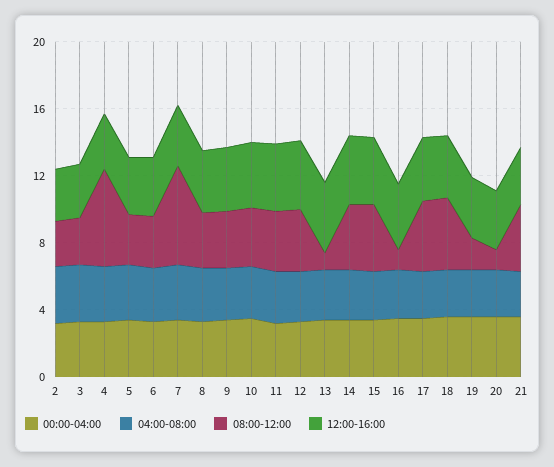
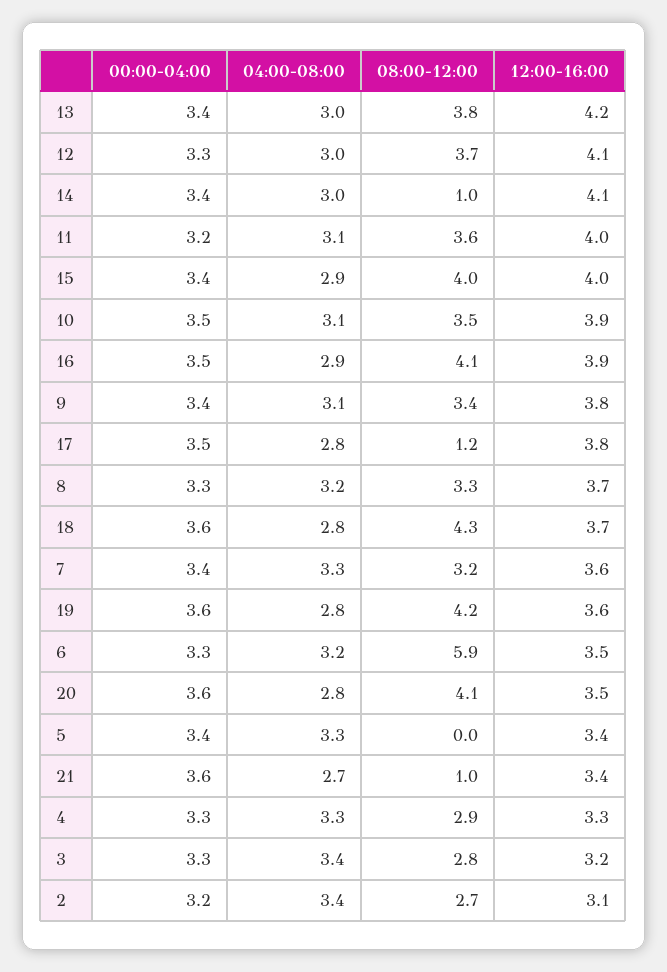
08:00-12:00, 4: 6 -> 2.9
08:00-12:00, 5: 3 -> 0
08:00-12:00, 6: 3 -> 5.9
08:00-12:00, 7: 6 -> 3.2
08:00-12:00, 13: 1 -> 3.8
08:00-12:00, 14: 4 -> 1
08:00-12:00, 16: 1 -> 4.1
08:00-12:00, 17: 4 -> 1.2
08:00-12:00, 19: 2 -> 4.2
08:00-12:00, 20: 1 -> 4.1
08:00-12:00, 21: 4 -> 1

